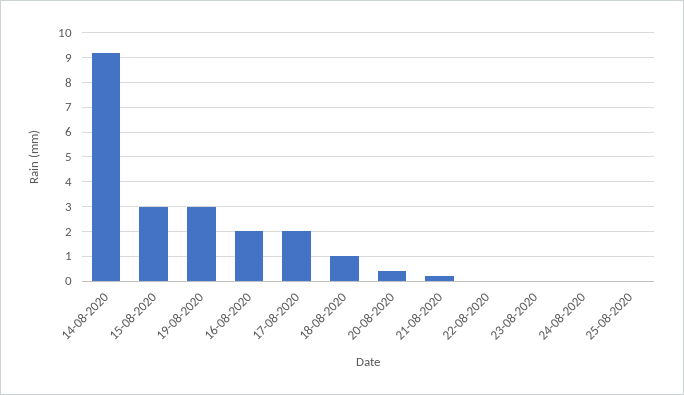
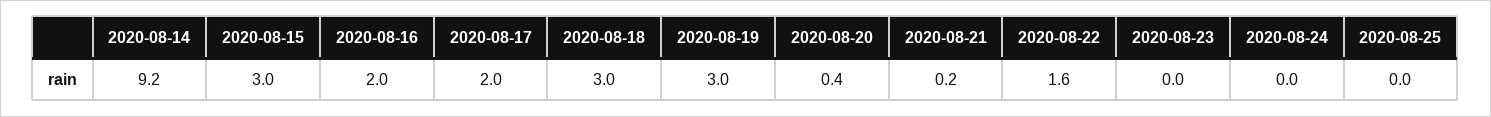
18-08-2020: 1 -> 3
22-08-2020: 0 -> 1.6

